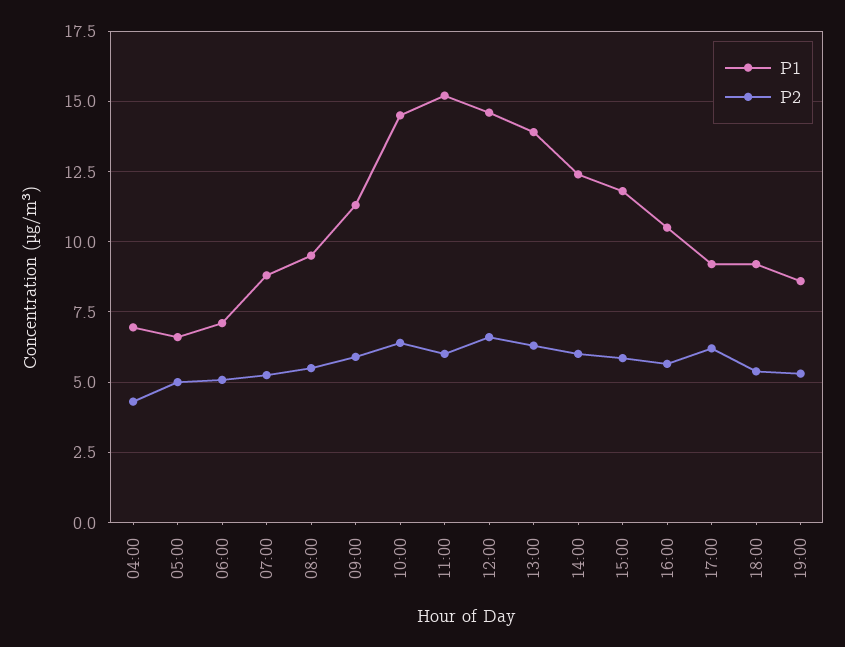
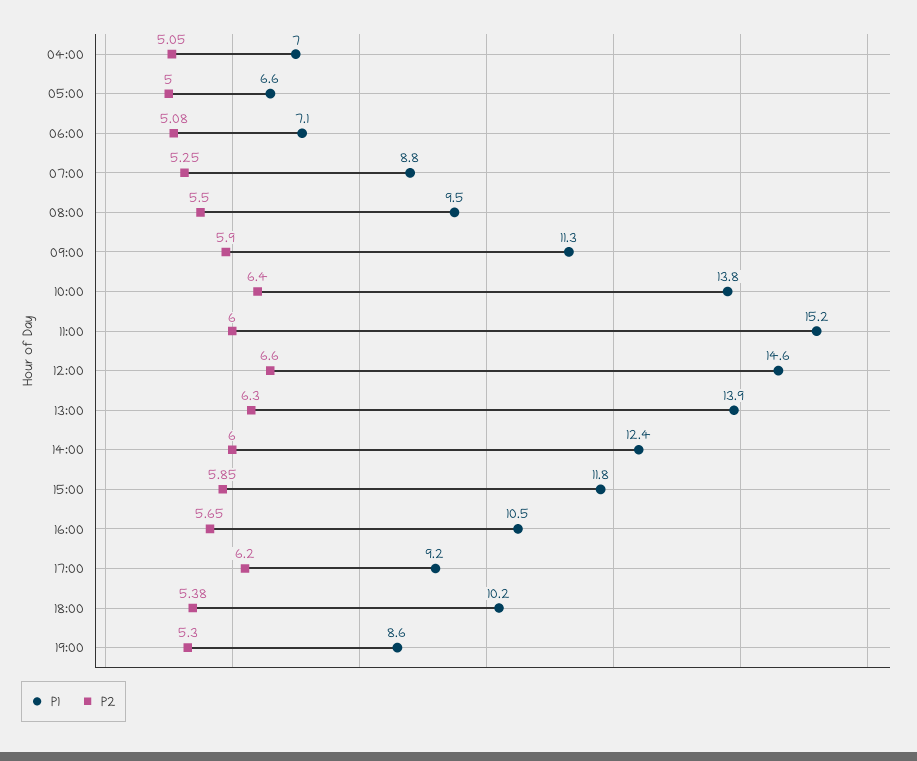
P2, 04:00: 4.25 -> 5.05
P1, 10:00: 14.5 -> 13.8
P1, 18:00: 9.25 -> 10.2

